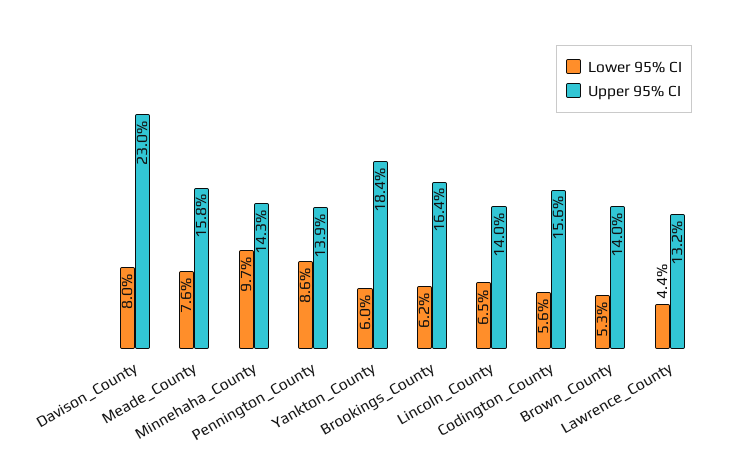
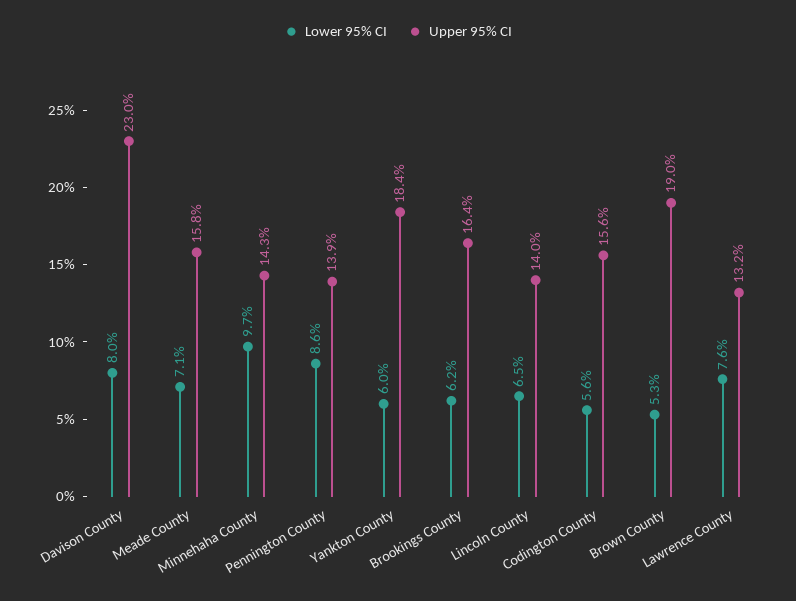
Lower 95% CI, Meade_County: 7.6 -> 7.1
Upper 95% CI, Brown_County: 14 -> 19
Lower 95% CI, Lawrence_County: 4.4 -> 7.6

